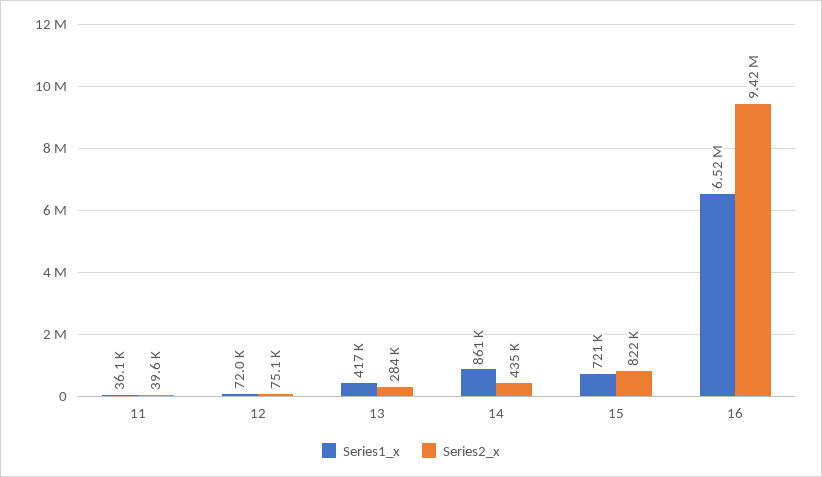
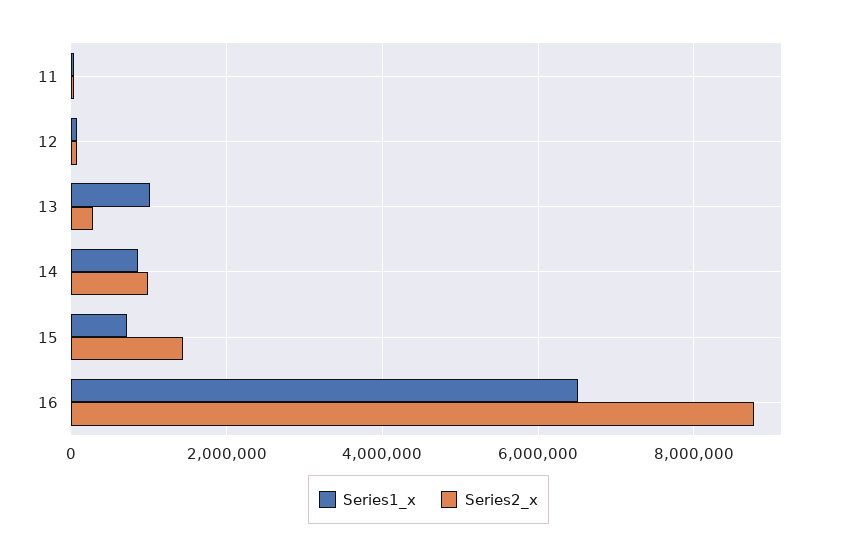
Series1_x, 13: 417000 -> 1000000
Series2_x, 14: 435000 -> 1000000
Series2_x, 15: 822000 -> 1400000
Series2_x, 16: 9420000 -> 8800000

